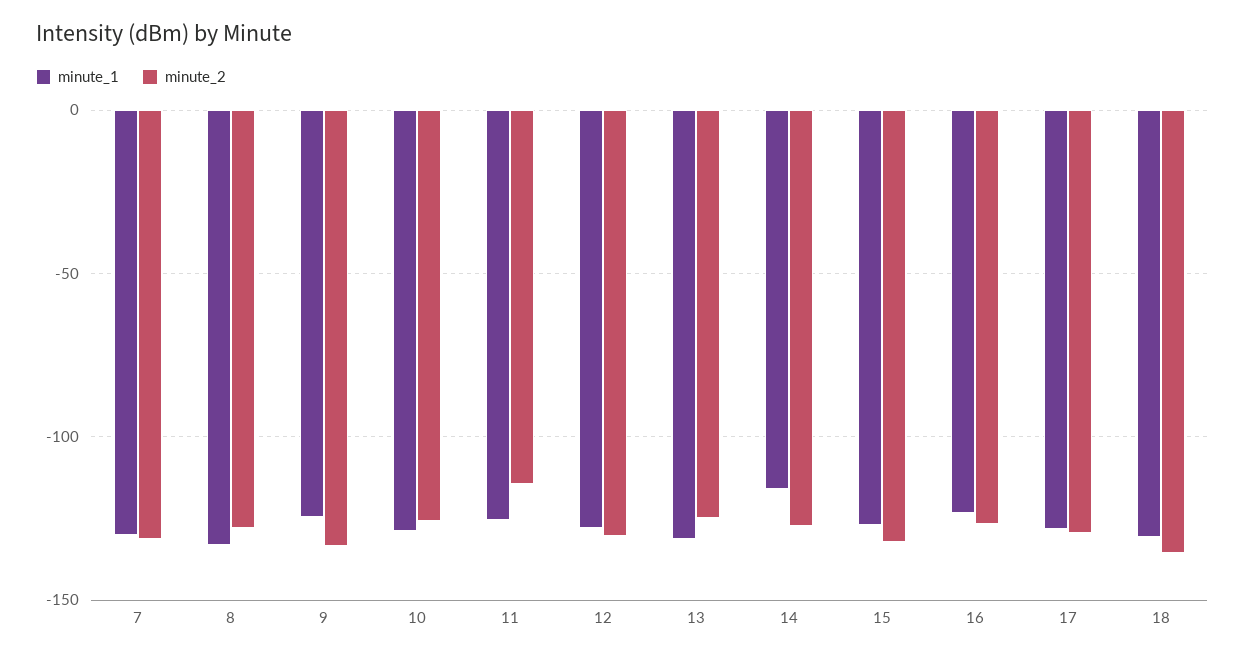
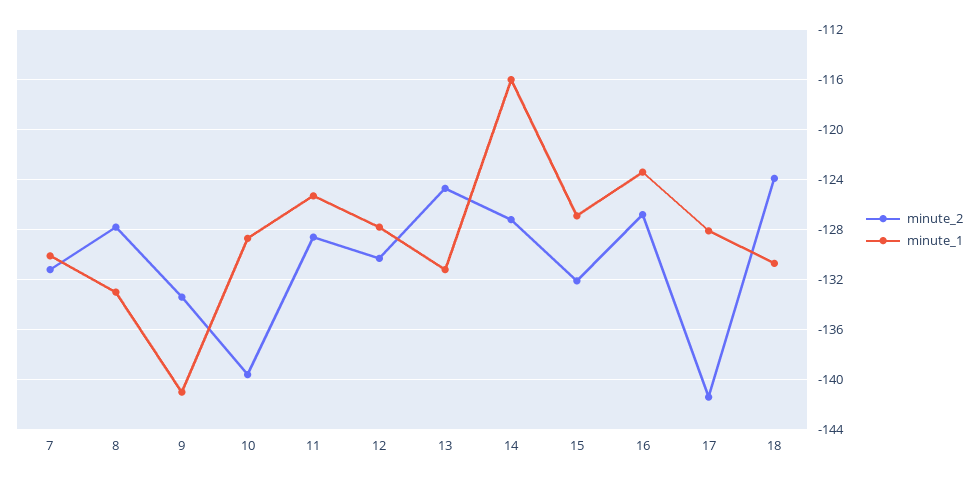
minute_1, 9: -125 -> -141
minute_2, 10: -125 -> -139.5
minute_2, 11: -115 -> -128.5
minute_2, 17: -130 -> -141.5
minute_2, 18: -135 -> -124

